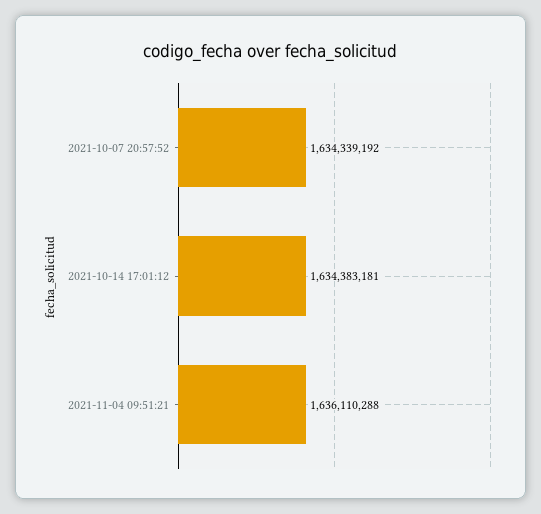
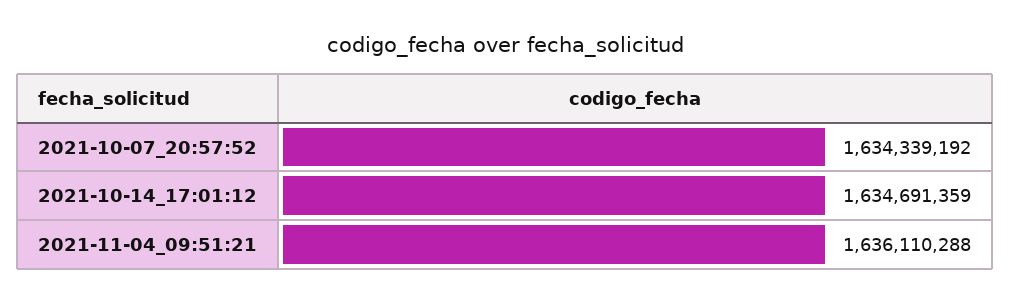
2021-10-14 17:01:12: 1634383181 -> 1634691359

